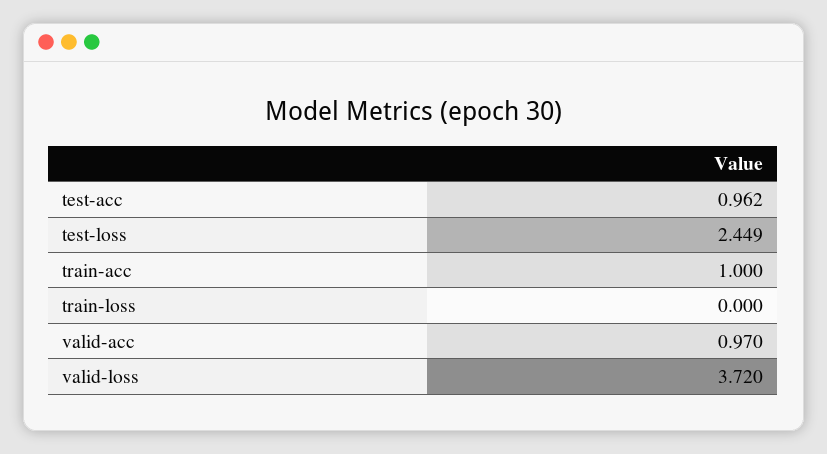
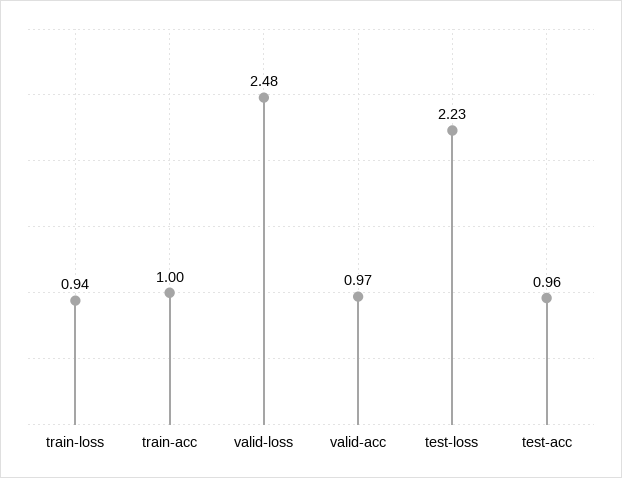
test-loss: 2.449 -> 2.23
train-loss: 0 -> 0.94
valid-loss: 3.72 -> 2.48

